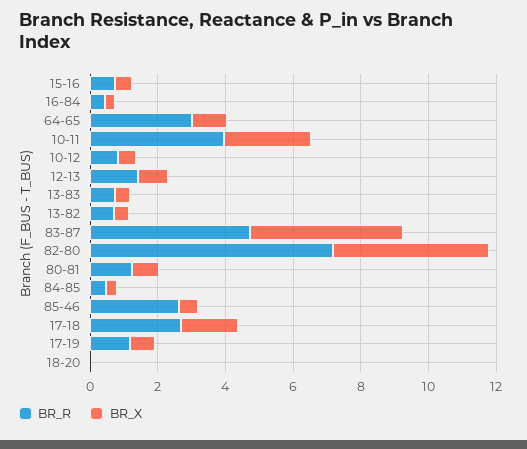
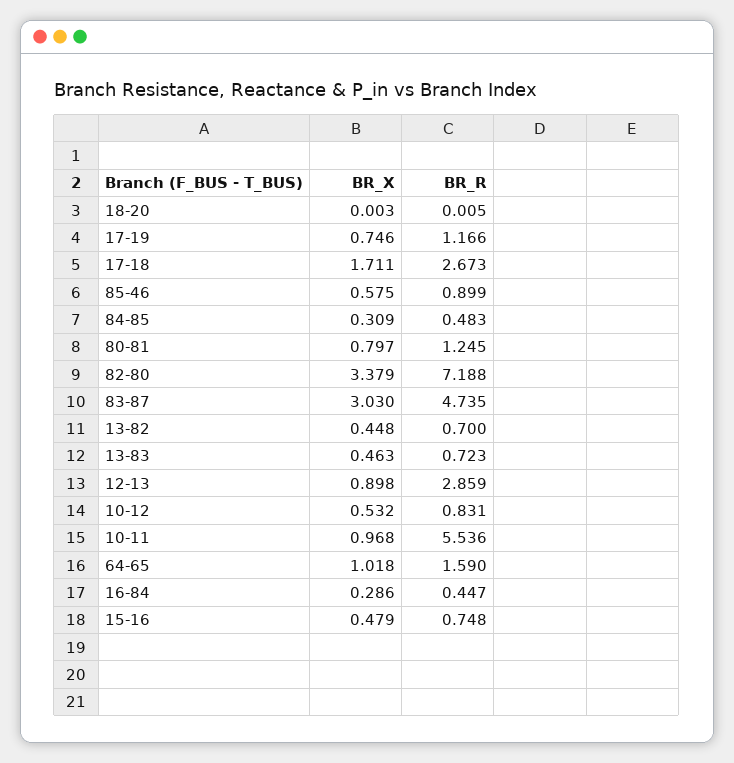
BR_R, 64-65: 3 -> 1.59
BR_R, 10-11: 4 -> 5.536
BR_X, 10-11: 2.5 -> 0.968
BR_R, 12-13: 1.5 -> 2.859
BR_X, 83-87: 4.5 -> 3.03
BR_X, 82-80: 4.5 -> 3.379
BR_R, 85-46: 2.5 -> 0.899

